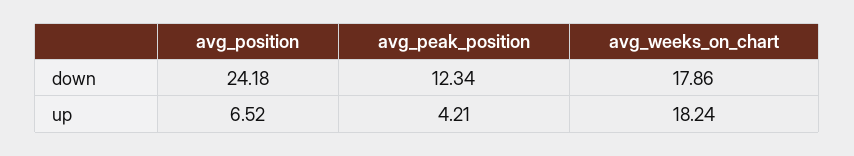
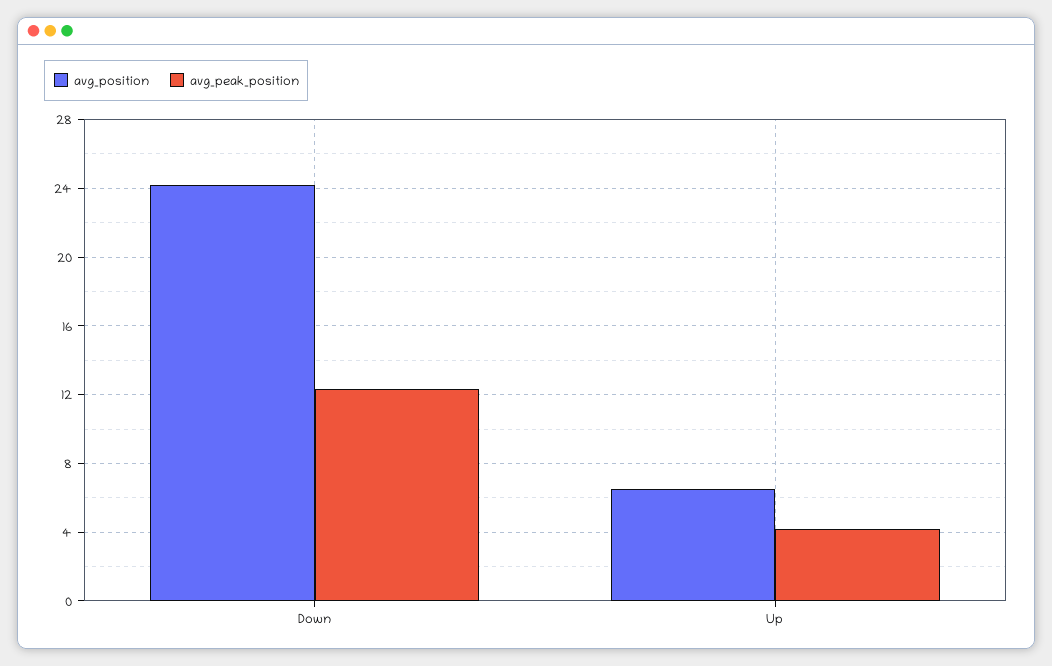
avg_weeks_on_chart, down: 17.86 -> none
avg_weeks_on_chart, up: 18.24 -> none

